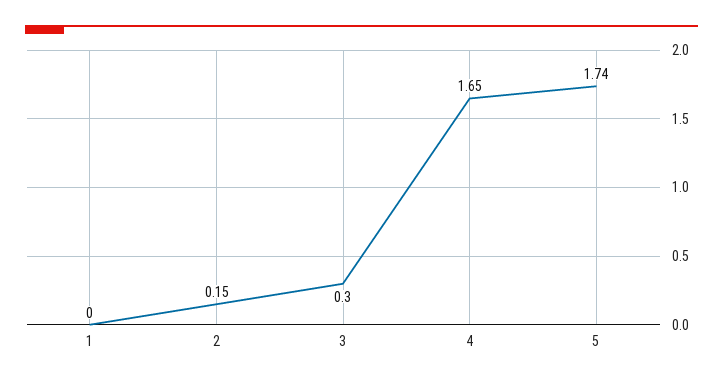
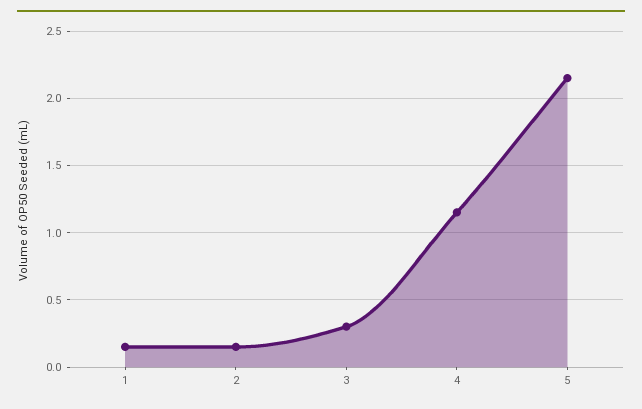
1: 0 -> 0.15
4: 1.65 -> 1.15
5: 1.74 -> 2.15

